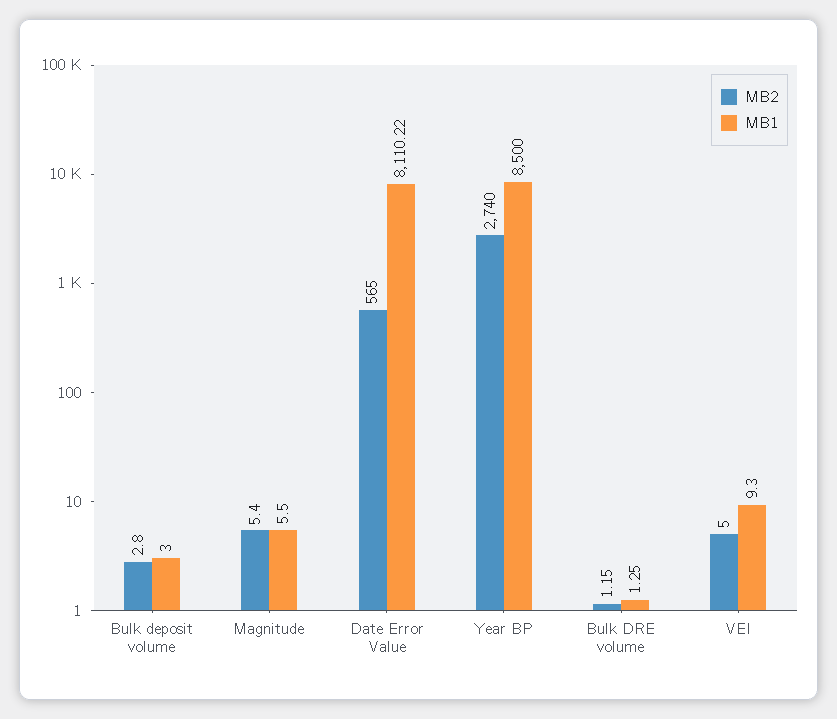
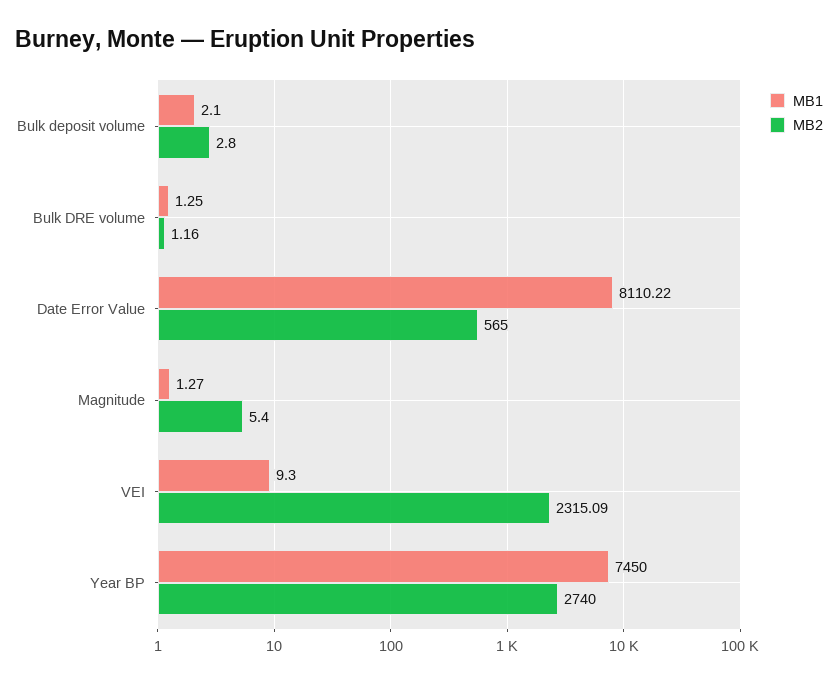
MB1, Bulk deposit volume: 3 -> 2.1
MB1, Magnitude: 5.5 -> 1.27
MB1, Year BP: 8500 -> 7450
MB2, Bulk DRE volume: 1.15 -> 1.16
MB2, VEI: 5 -> 2315.09

